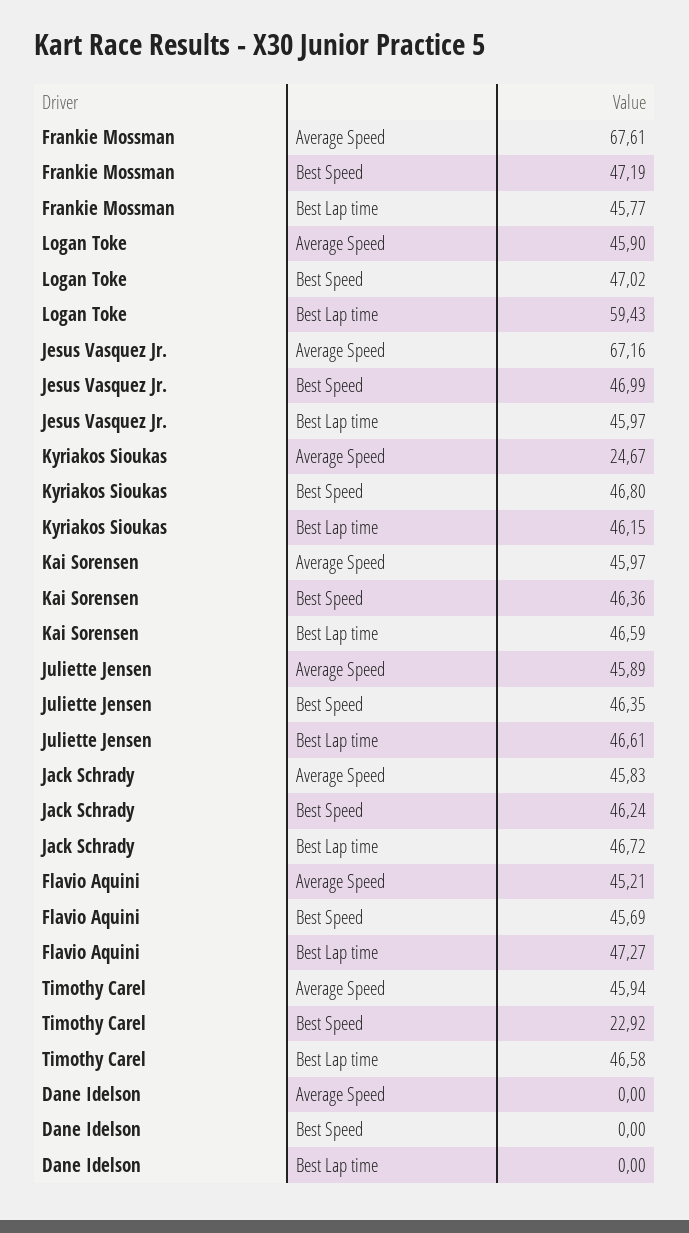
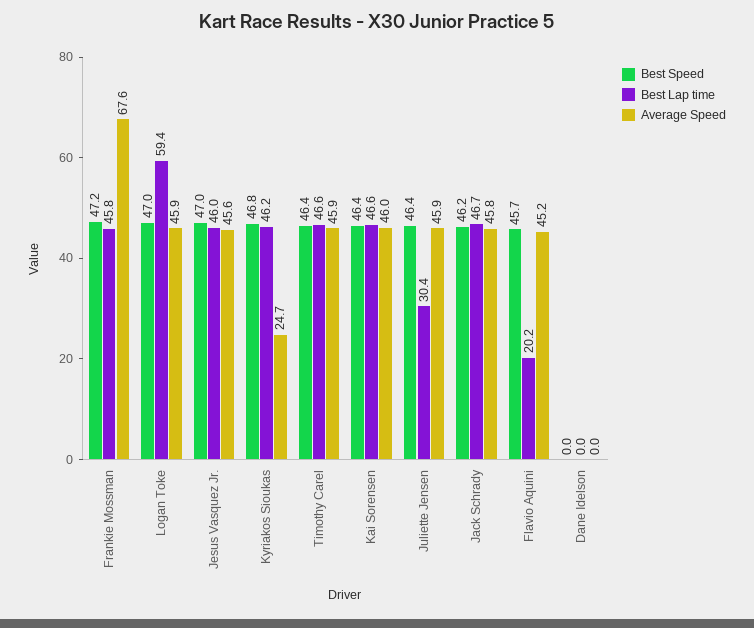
Average Speed, Jesus Vasquez Jr.: 67.16 -> 45.6
Best Lap time, Juliette Jensen: 46.61 -> 30.4
Best Lap time, Flavio Aquini: 47.27 -> 20.2
Best Speed, Timothy Carel: 22.92 -> 46.4

